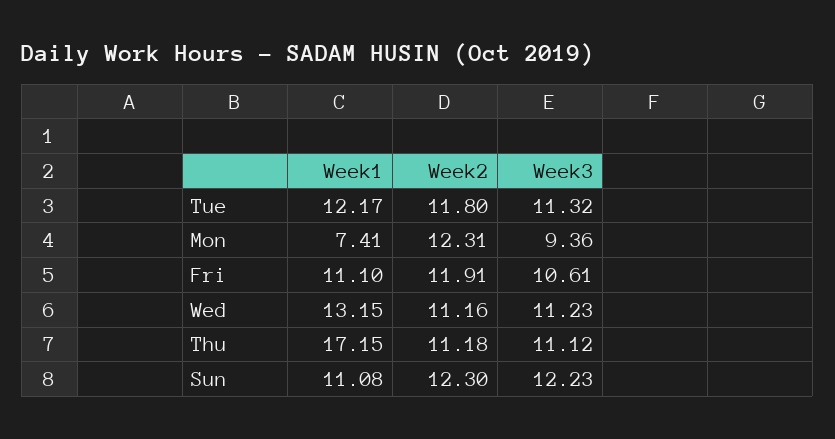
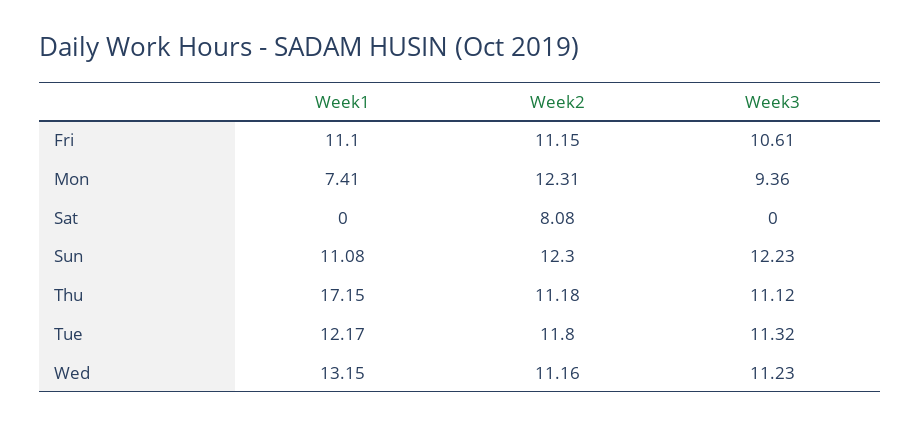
Week2, Fri: 11.91 -> 11.15
Week1, Sat: none -> 0
Week2, Sat: none -> 8.08
Week3, Sat: none -> 0

